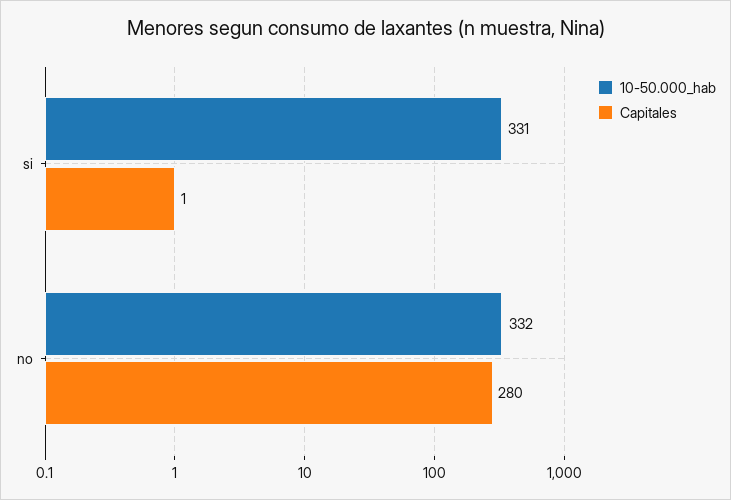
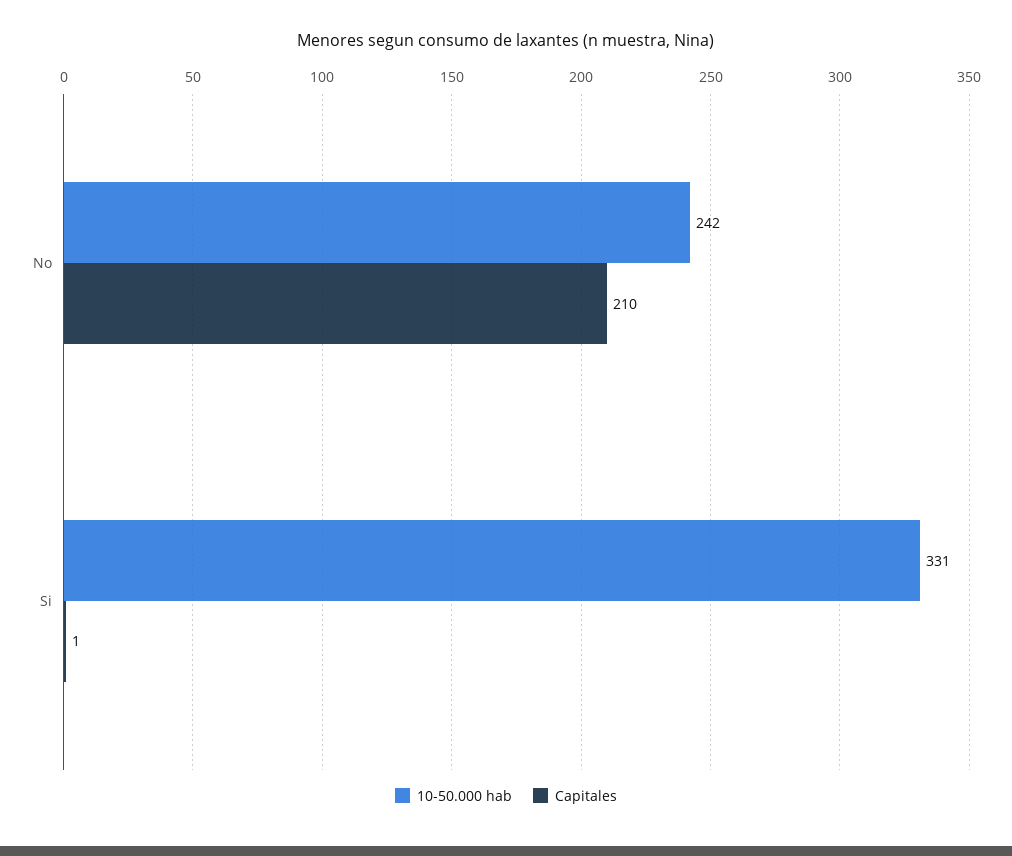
10-50.000_hab, no: 332 -> 242
Capitales, no: 280 -> 210

